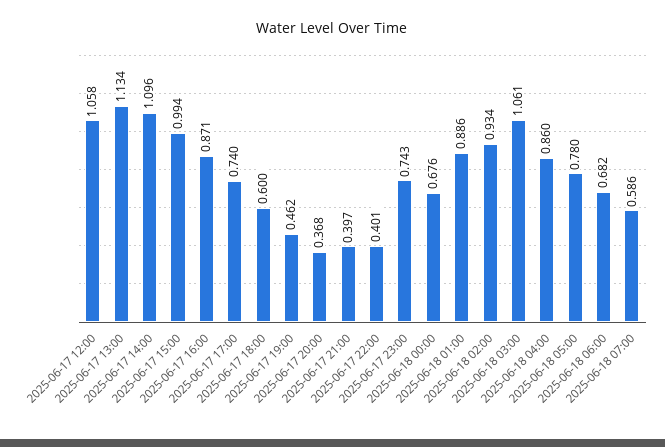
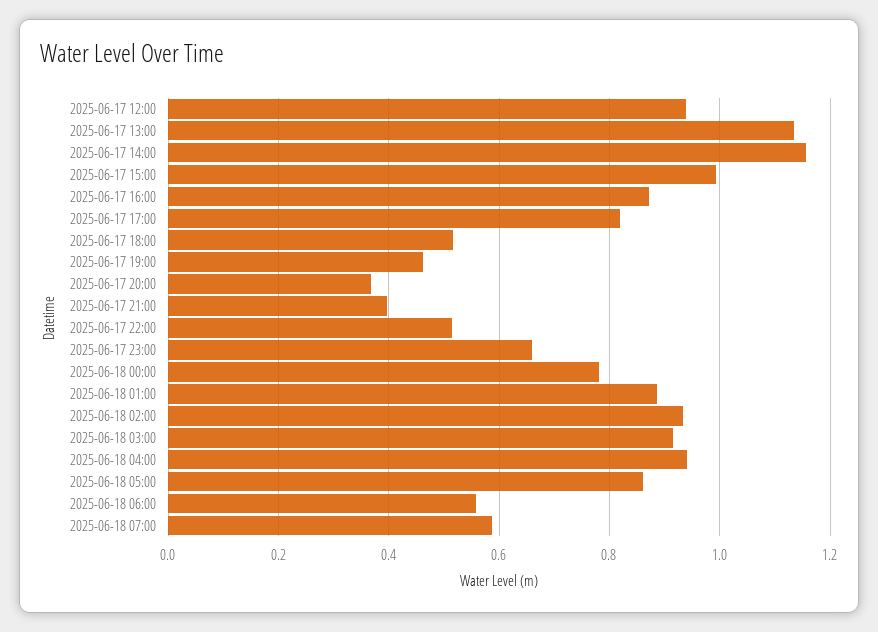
2025-06-17 12:00: 1.058 -> 0.94
2025-06-17 14:00: 1.096 -> 1.16
2025-06-17 17:00: 0.74 -> 0.82
2025-06-17 18:00: 0.6 -> 0.52
2025-06-17 22:00: 0.401 -> 0.52
2025-06-17 23:00: 0.743 -> 0.66
2025-06-18 00:00: 0.676 -> 0.78
2025-06-18 03:00: 1.061 -> 0.92
2025-06-18 04:00: 0.86 -> 0.94
2025-06-18 05:00: 0.78 -> 0.86
2025-06-18 06:00: 0.682 -> 0.56

